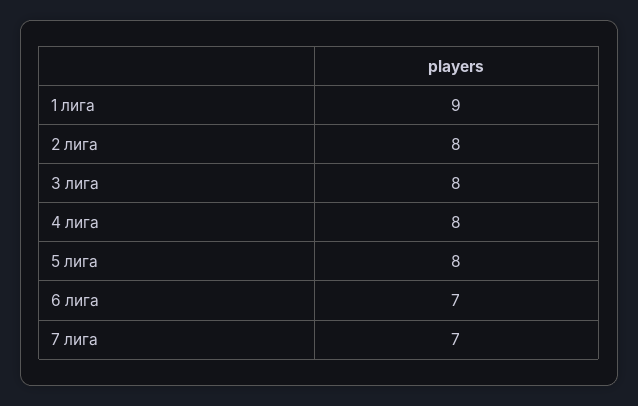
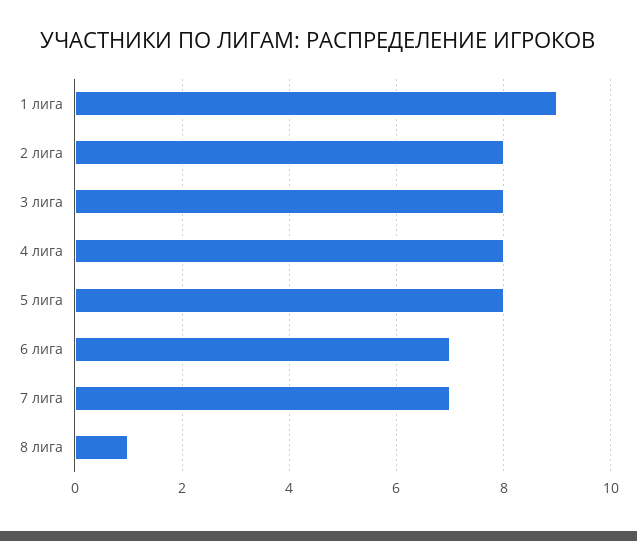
8 лига: none -> 1

